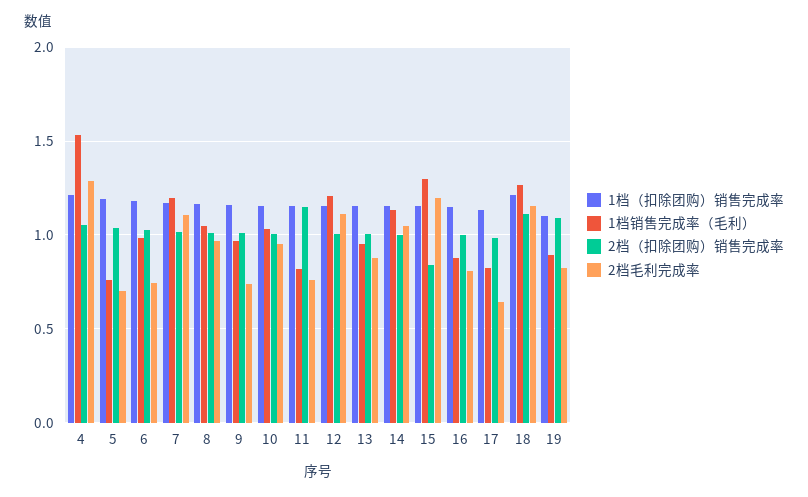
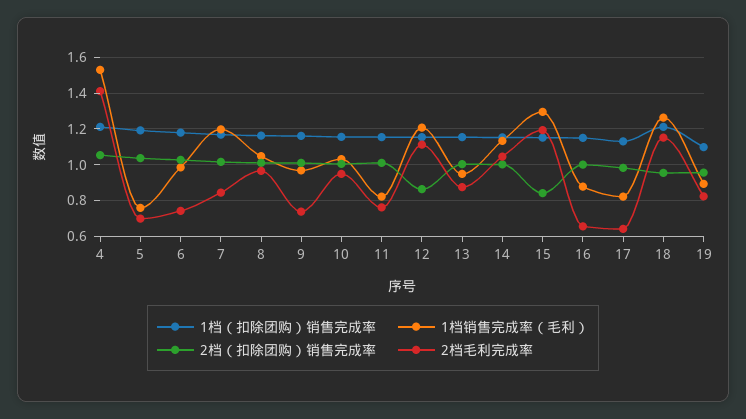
2档毛利完成率, 4: 1.3 -> 1.4
2档毛利完成率, 7: 1.1 -> 0.85
2档（扣除团购）销售完成率, 11: 1.15 -> 1
2档（扣除团购）销售完成率, 12: 1 -> 0.85
2档毛利完成率, 16: 0.8 -> 0.65
2档（扣除团购）销售完成率, 18: 1.1 -> 0.95
2档（扣除团购）销售完成率, 19: 1.1 -> 0.95

